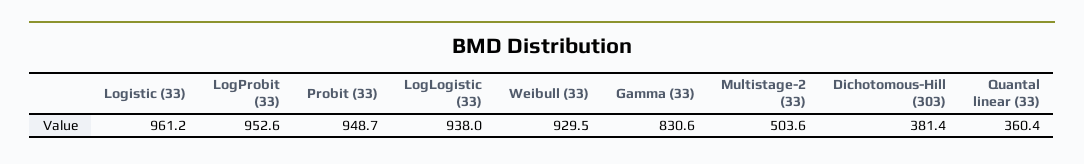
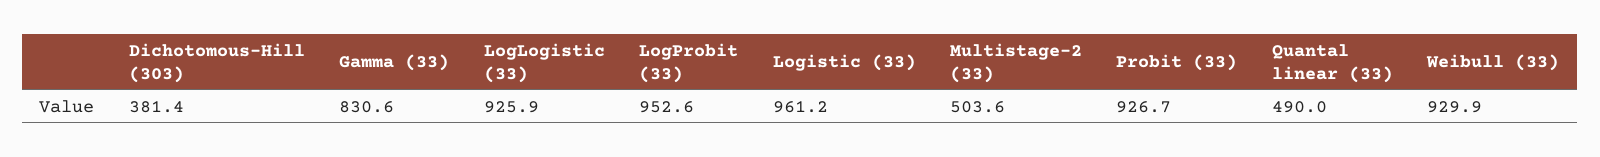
Probit (33): 948.7 -> 926.7
LogLogistic (33): 938 -> 925.9
Weibull (33): 929.5 -> 929.9
Quantal linear (33): 360.4 -> 490

